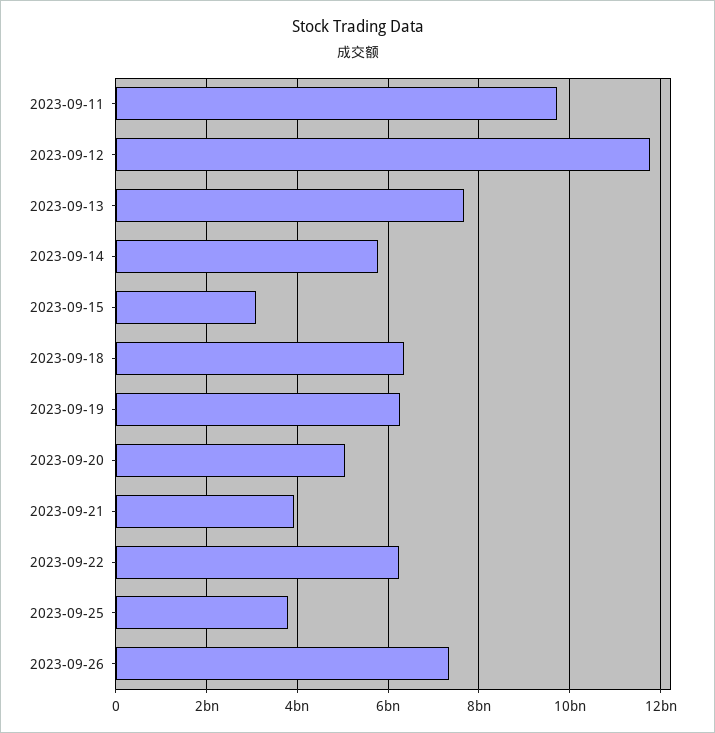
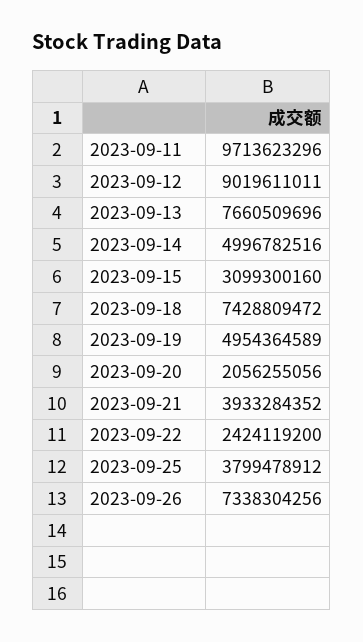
2023-09-12: 11800000000 -> 9019611011
2023-09-14: 5800000000 -> 4996782516
2023-09-18: 6400000000 -> 7428809472
2023-09-19: 6200000000 -> 4954364589
2023-09-20: 5000000000 -> 2056255056
2023-09-22: 6200000000 -> 2424119200

